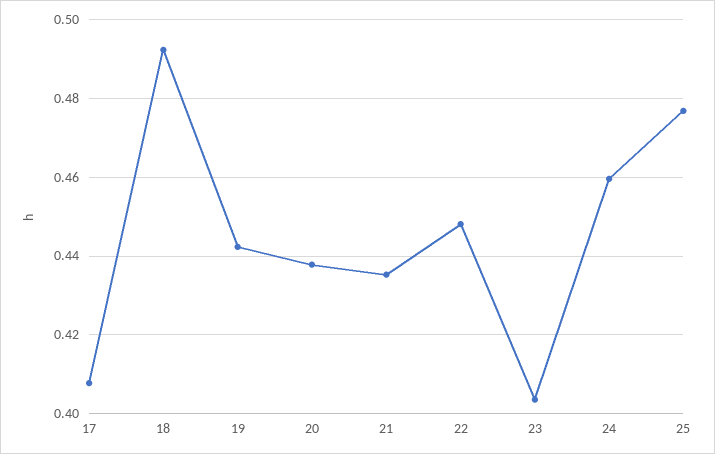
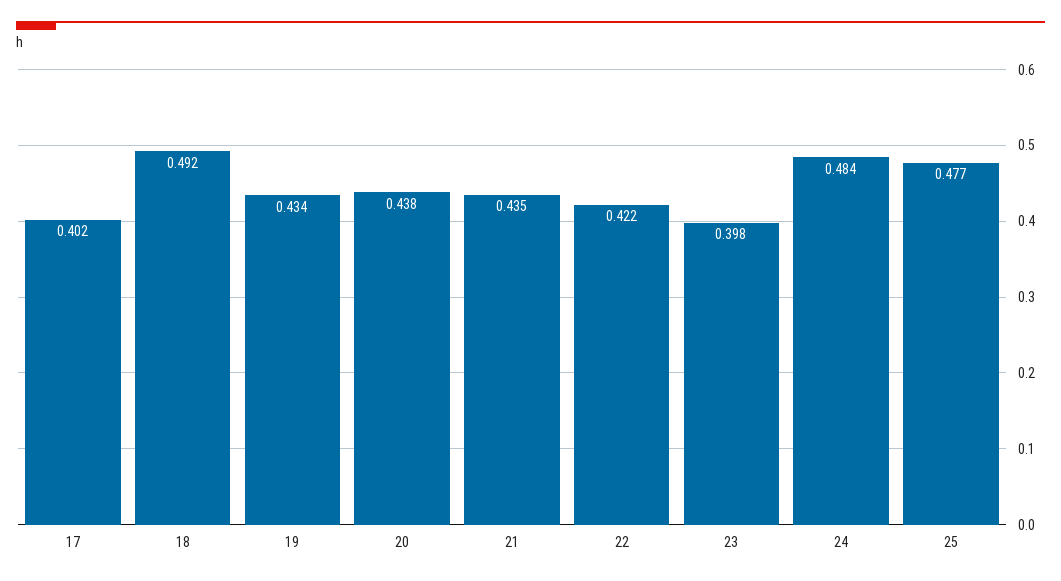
17: 0.408 -> 0.402
19: 0.442 -> 0.434
22: 0.448 -> 0.422
23: 0.404 -> 0.398
24: 0.46 -> 0.484

